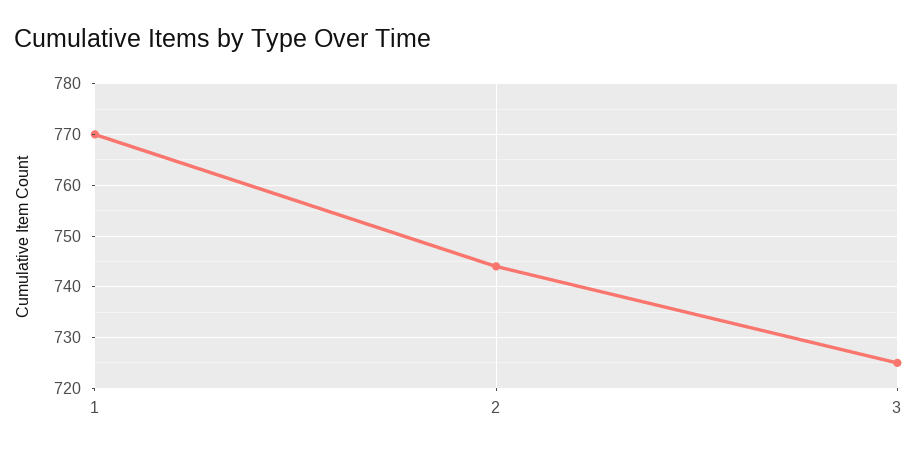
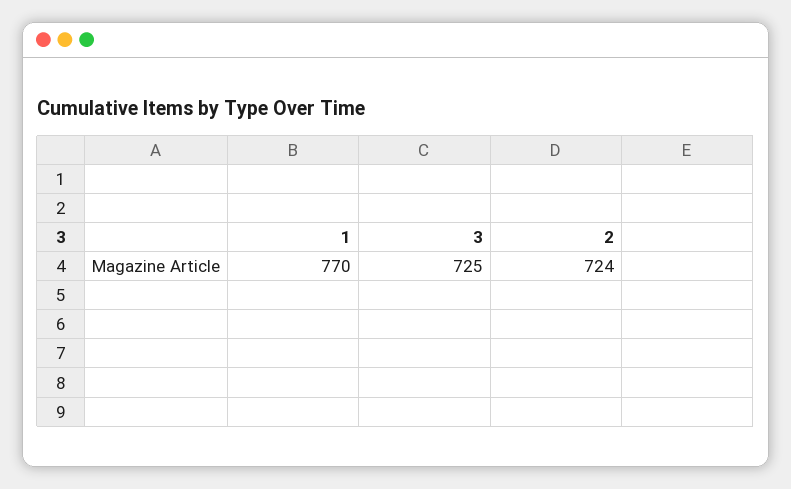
2: 745 -> 724

